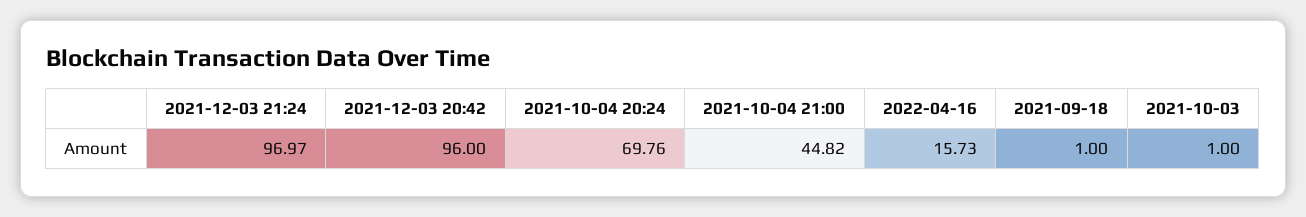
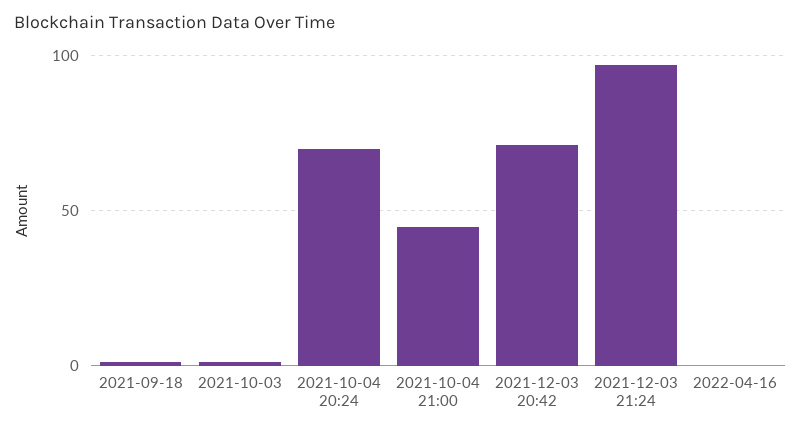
2021-12-03 20:42: 96 -> 70
2022-04-16: 15.73 -> 0

